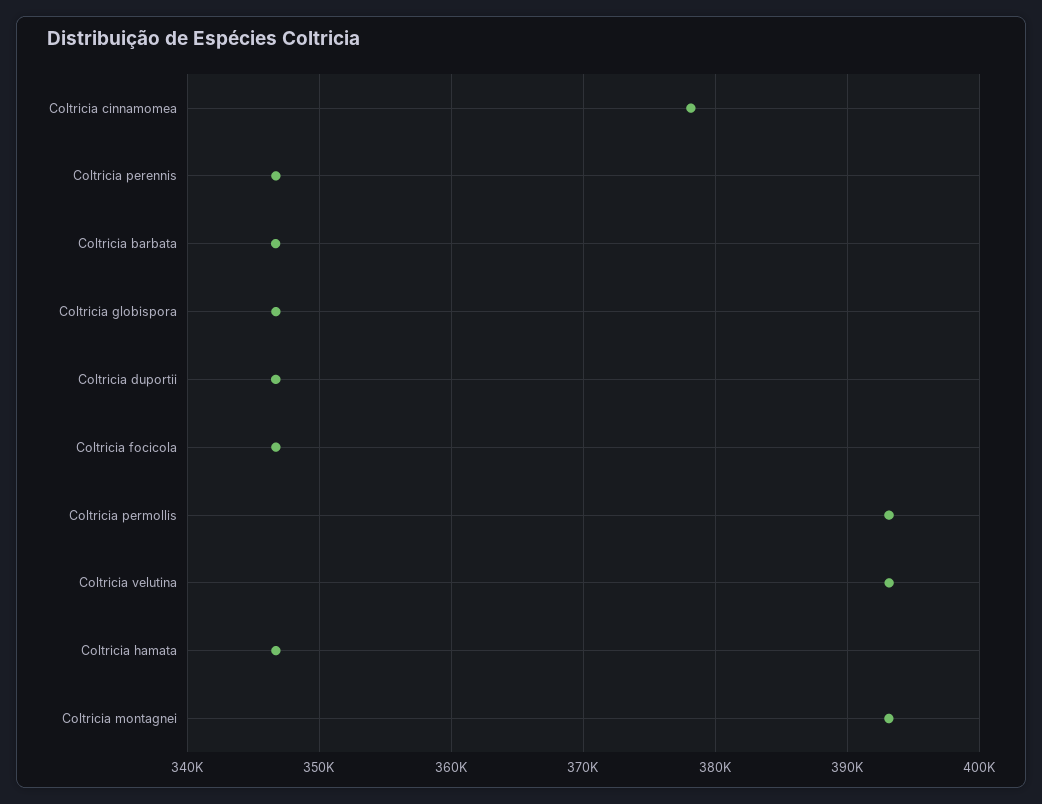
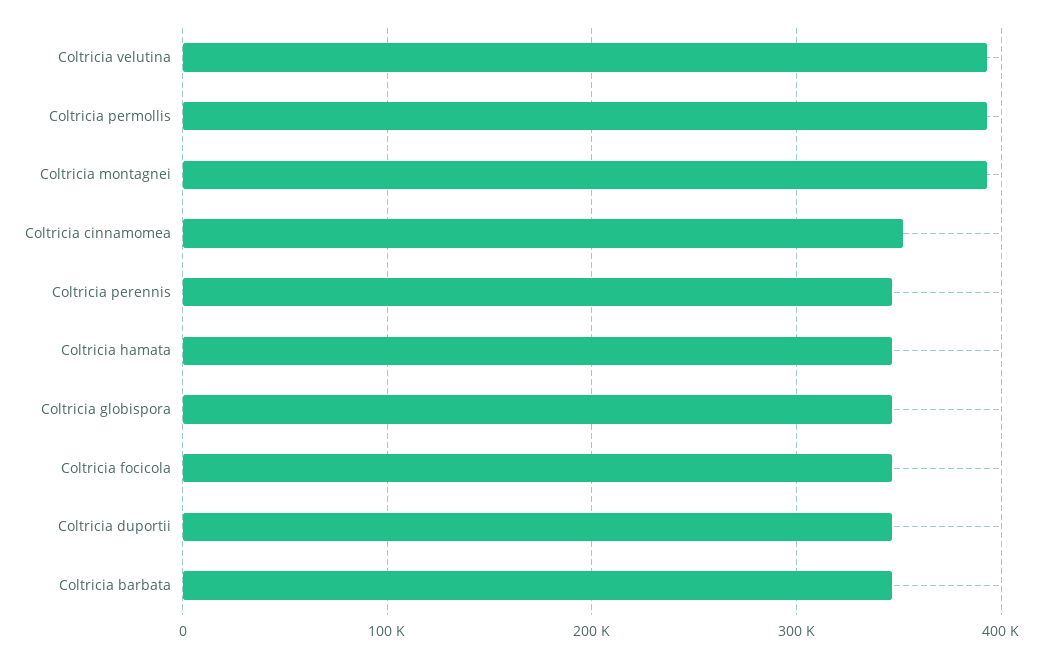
Coltricia cinnamomea: 378000 -> 350000

